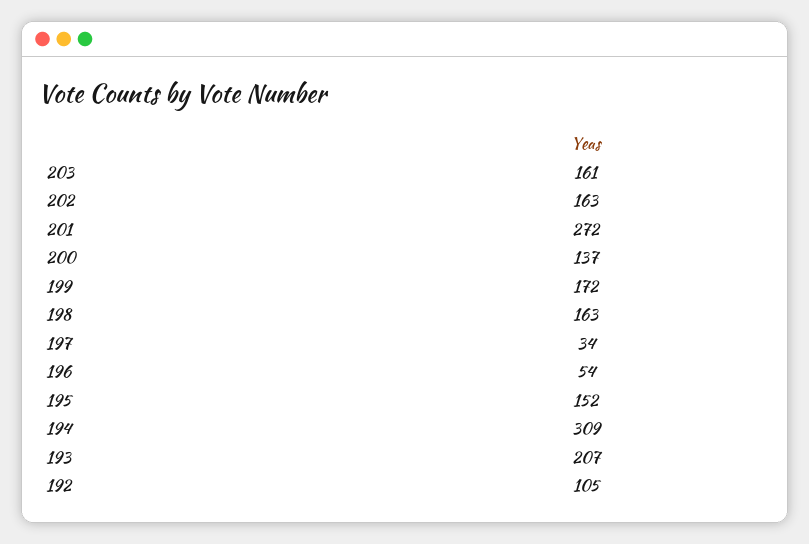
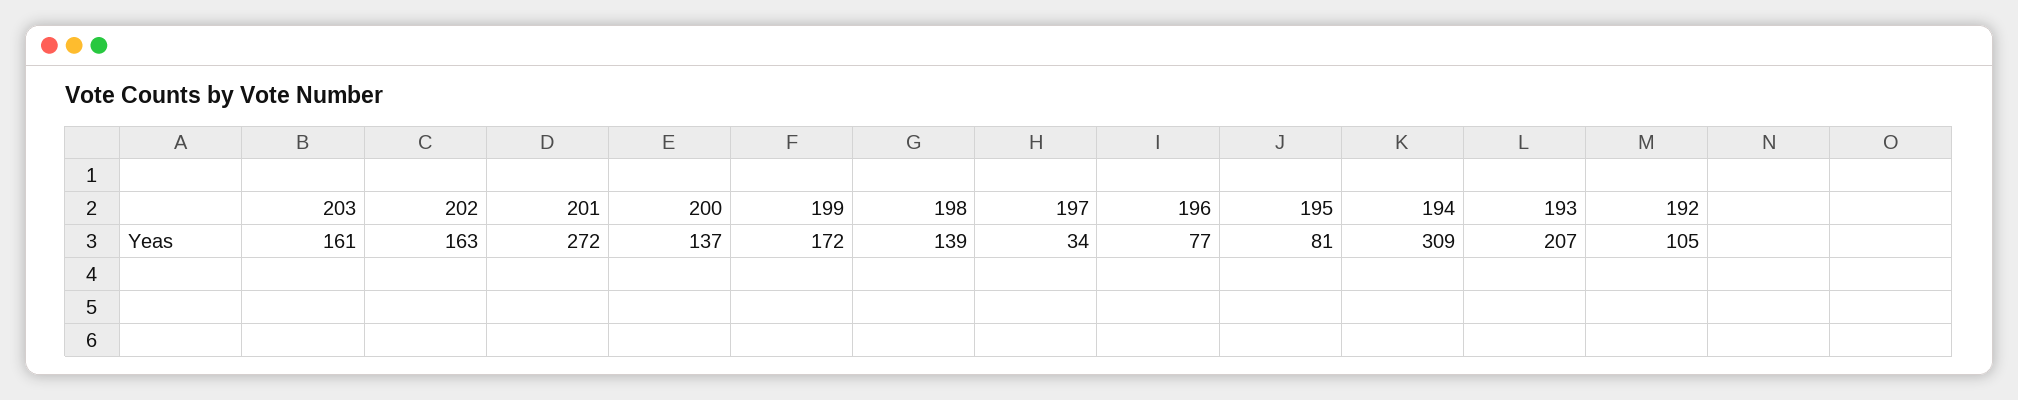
198: 163 -> 139
196: 54 -> 77
195: 152 -> 81

